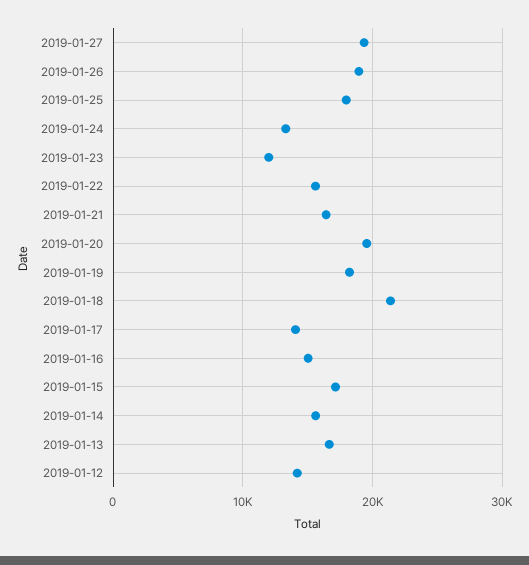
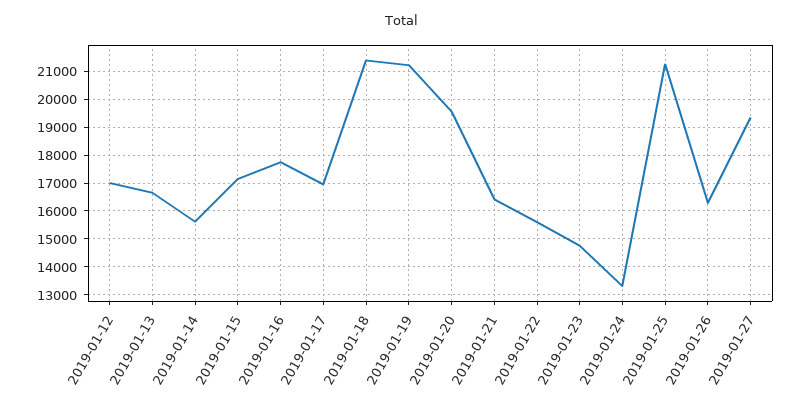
2019-01-26: 19000 -> 16250
2019-01-25: 18000 -> 21250
2019-01-23: 12000 -> 14750
2019-01-19: 18000 -> 21250
2019-01-17: 14000 -> 17000
2019-01-16: 15000 -> 17750
2019-01-12: 14000 -> 17000

